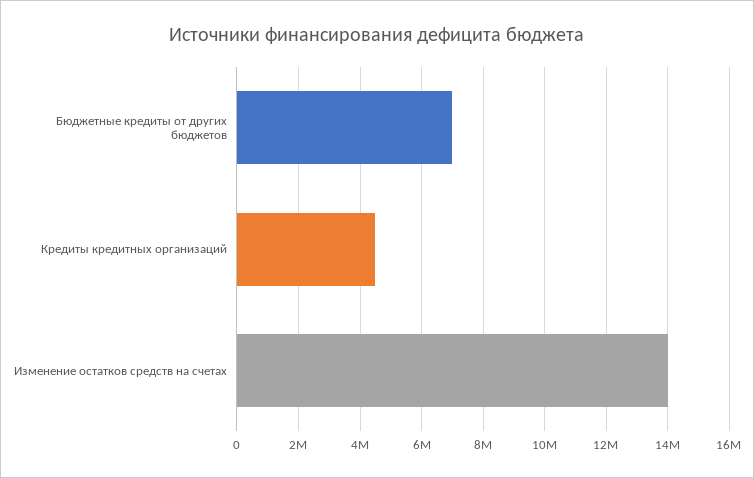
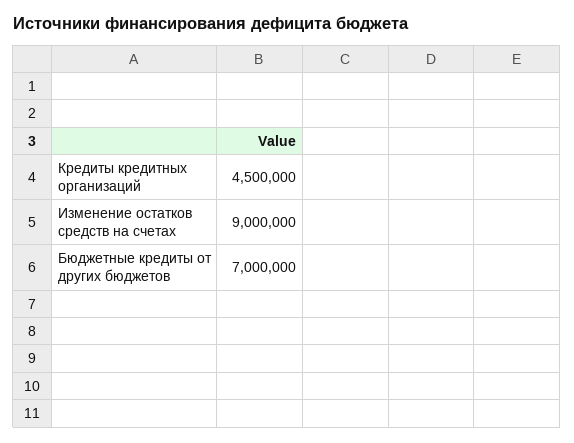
Изменение остатков средств на счетах: 14000000 -> 9000000

